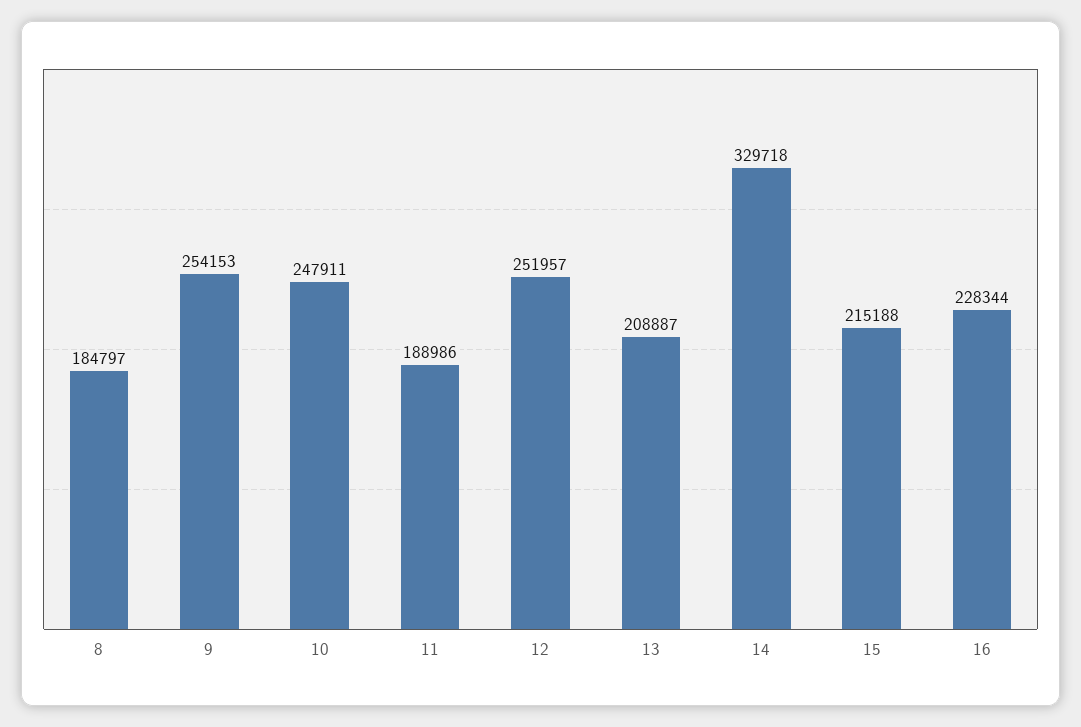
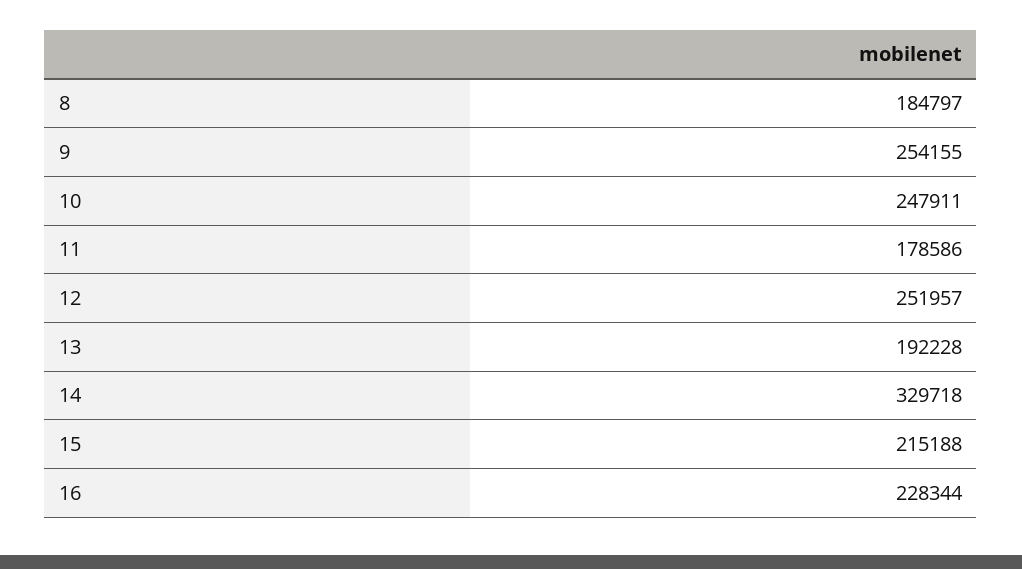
9: 254153 -> 254155
11: 188986 -> 178586
13: 208887 -> 192228

